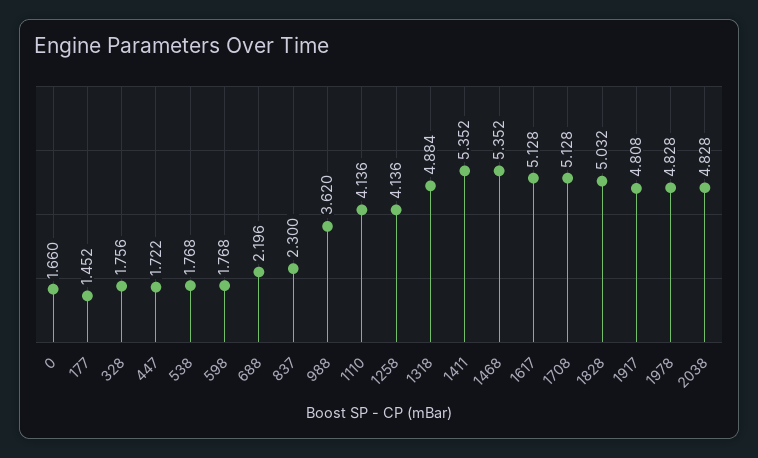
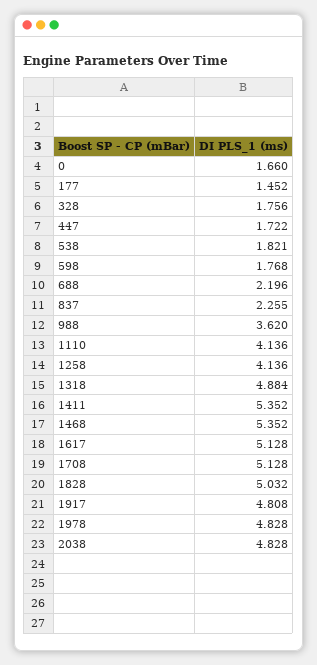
538: 1.768 -> 1.821
837: 2.3 -> 2.255

